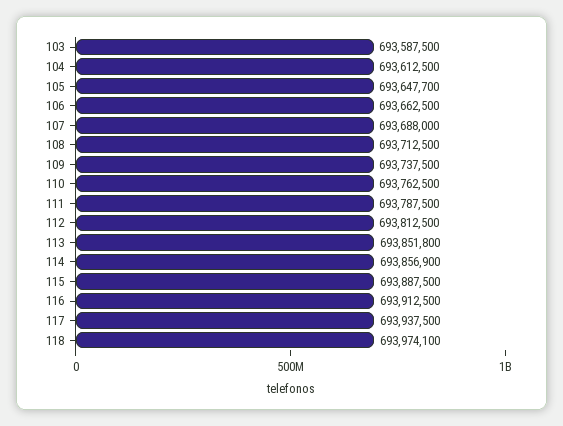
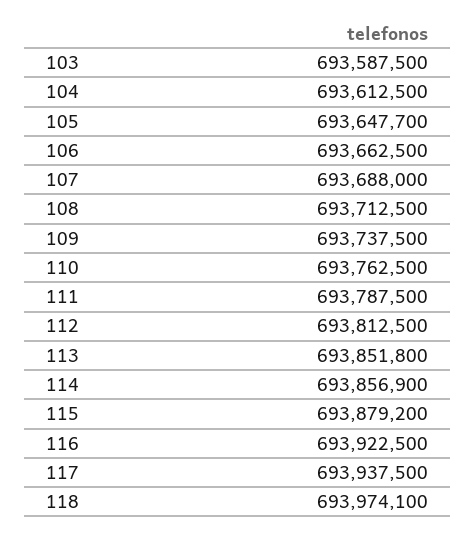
115: 693887500 -> 693879200
116: 693912500 -> 693922500

